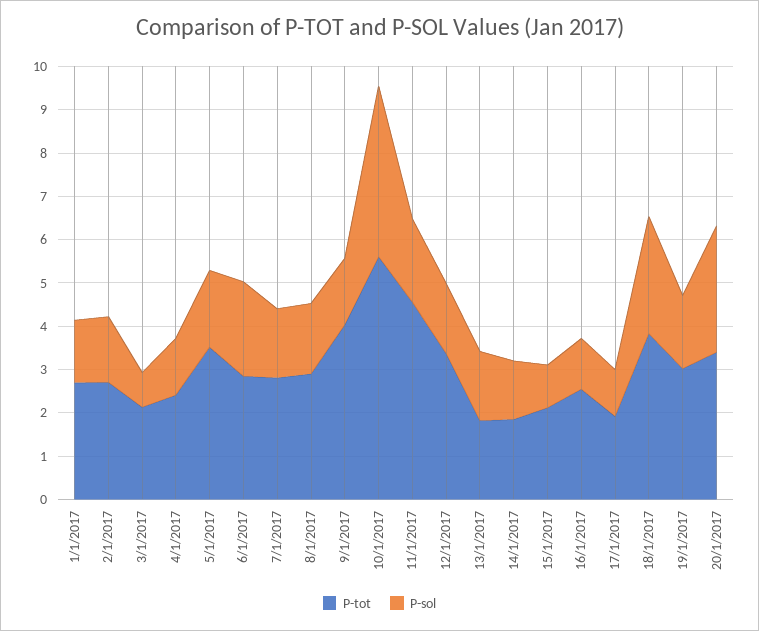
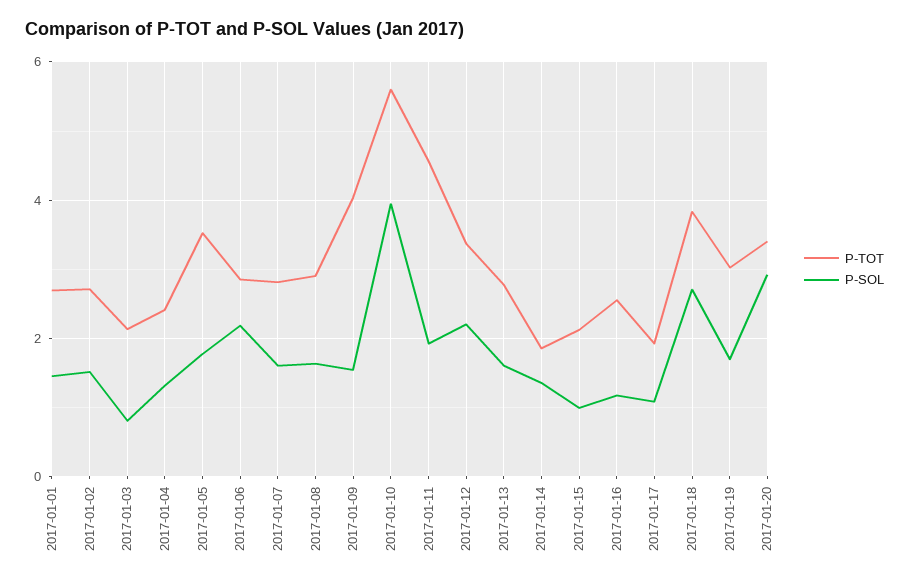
P-sol, 12/1/2017: 1.6 -> 2.2
P-tot, 13/1/2017: 1.8 -> 2.8

